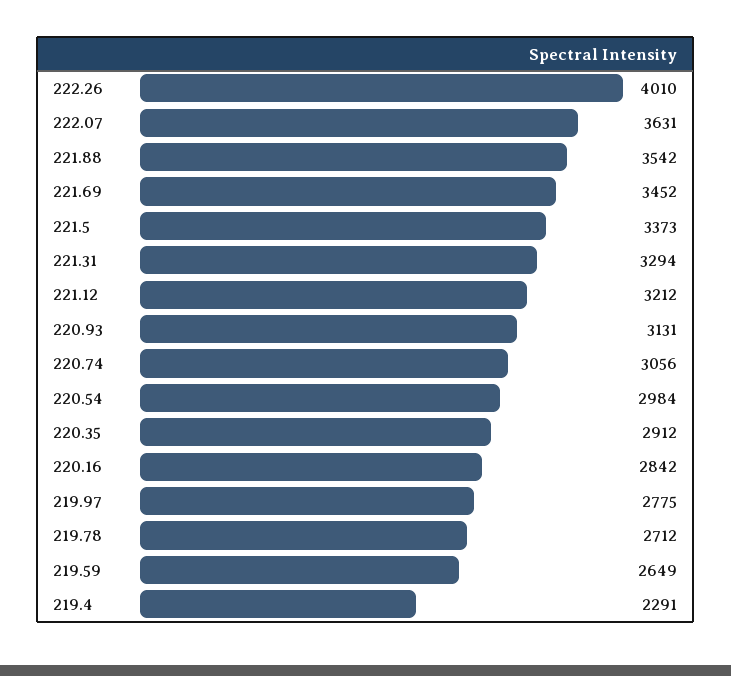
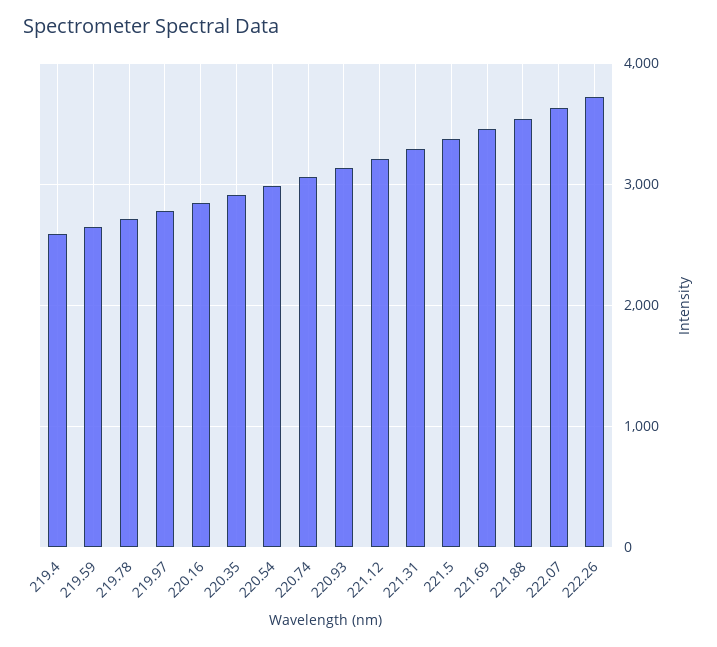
222.26: 4010 -> 3700
219.4: 2291 -> 2600

